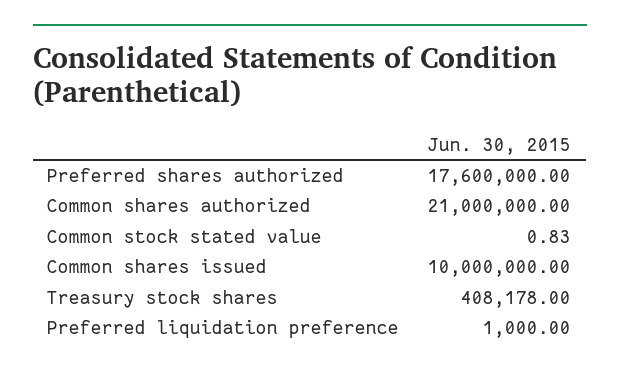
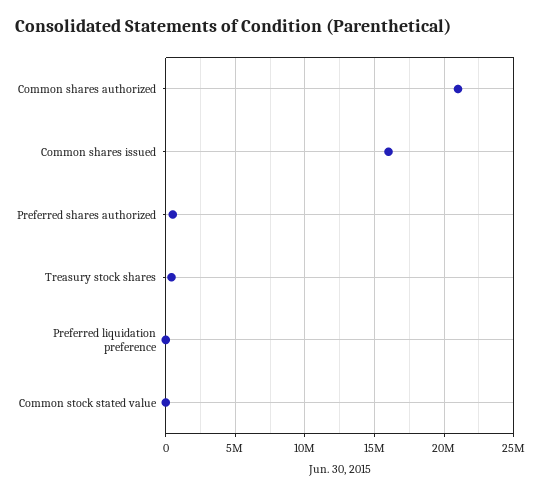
Preferred shares authorized: 17600000 -> 500000
Common shares issued: 10000000 -> 16000000

